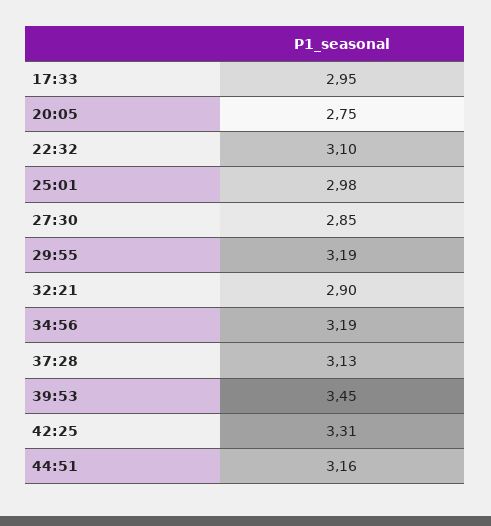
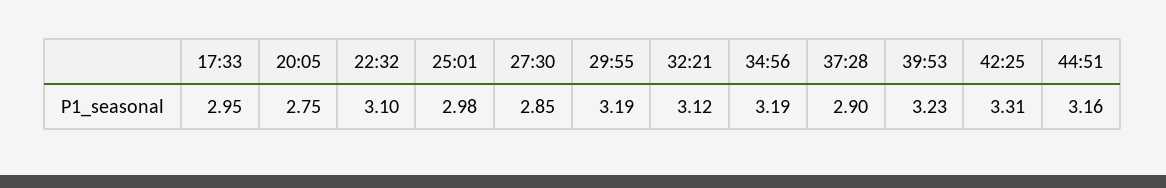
32:21: 2.9 -> 3.12
37:28: 3.13 -> 2.9
39:53: 3.45 -> 3.23

